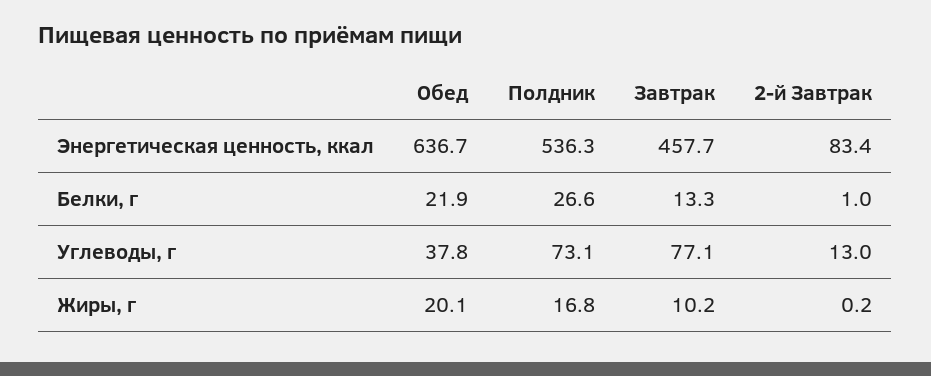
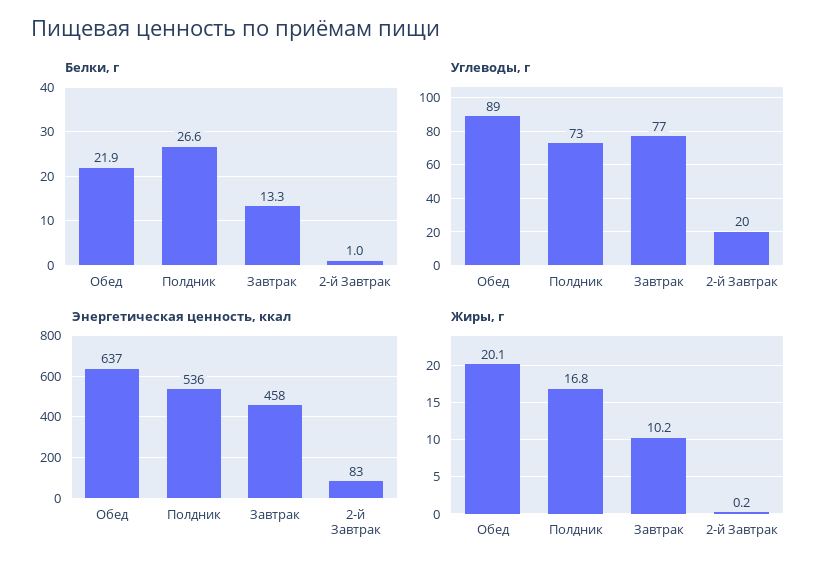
Углеводы, г, Обед: 37.8 -> 89
Углеводы, г, 2-й Завтрак: 13 -> 20

